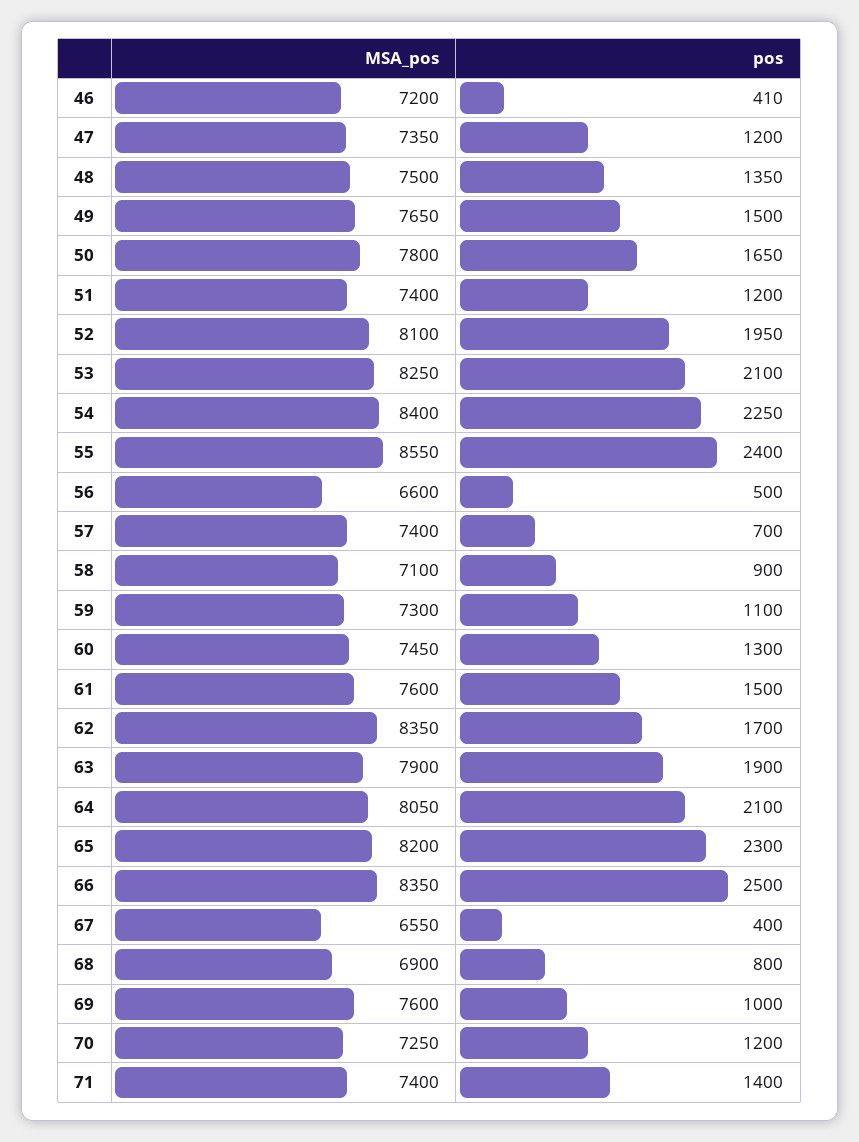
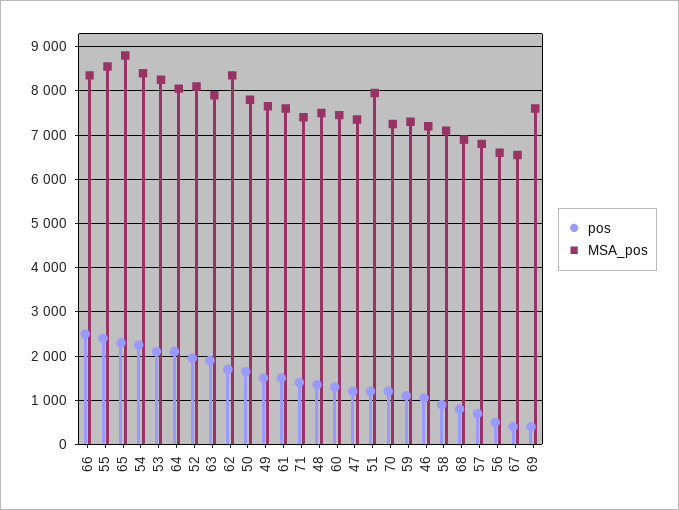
pos, 46: 410 -> 1000
MSA_pos, 51: 7400 -> 8000
MSA_pos, 57: 7400 -> 6800
MSA_pos, 65: 8200 -> 8800
pos, 69: 1000 -> 400

